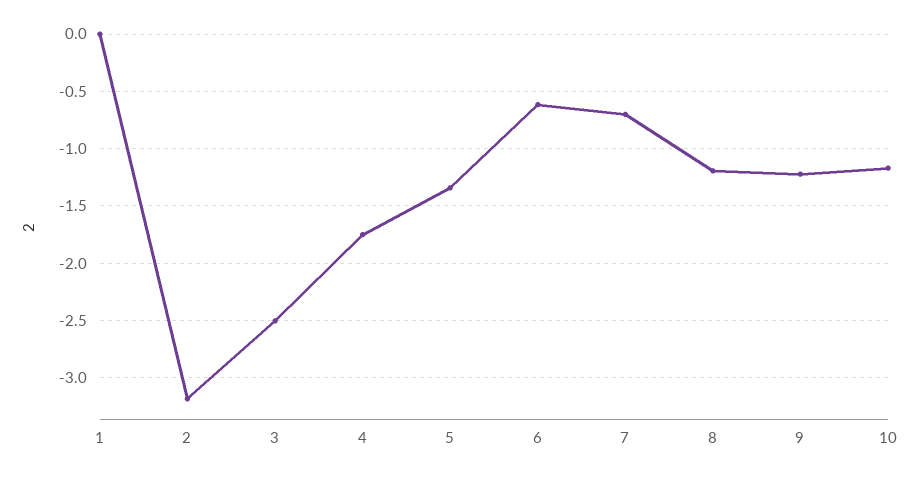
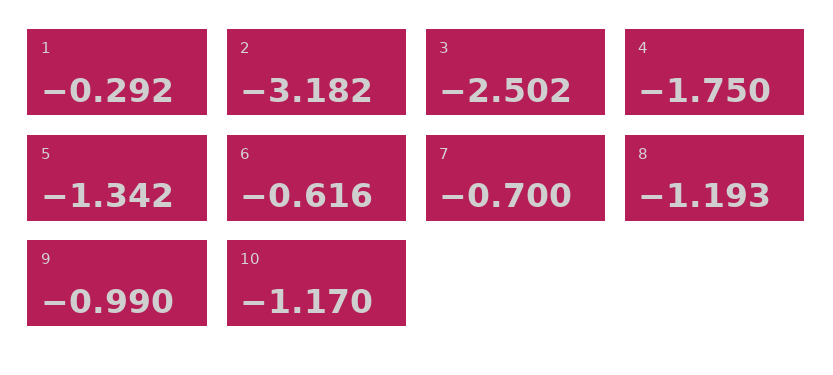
1: 0 -> -0.292
9: -1.2 -> -0.99

